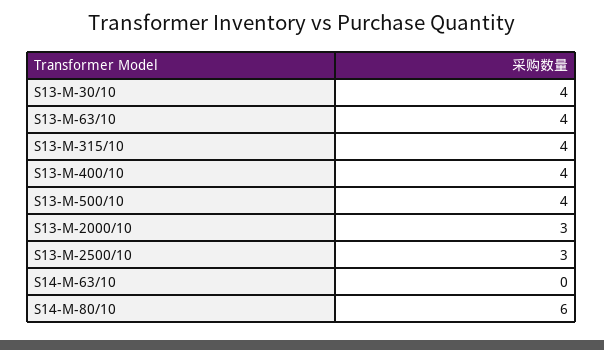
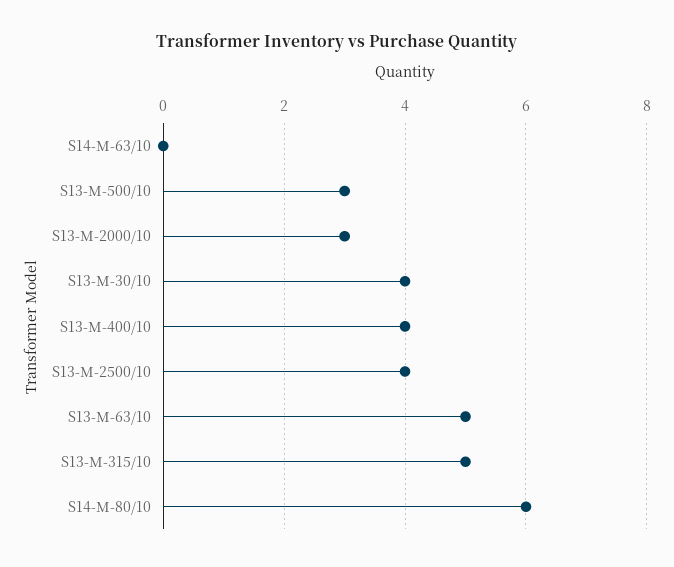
S13-M-63/10: 4 -> 5
S13-M-315/10: 4 -> 5
S13-M-500/10: 4 -> 3
S13-M-2500/10: 3 -> 4

